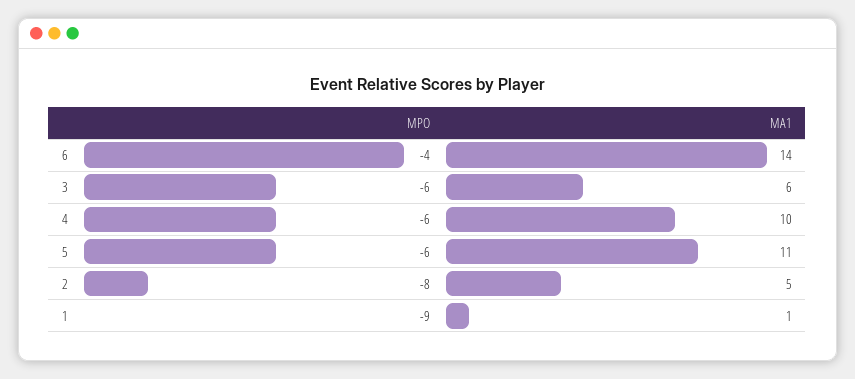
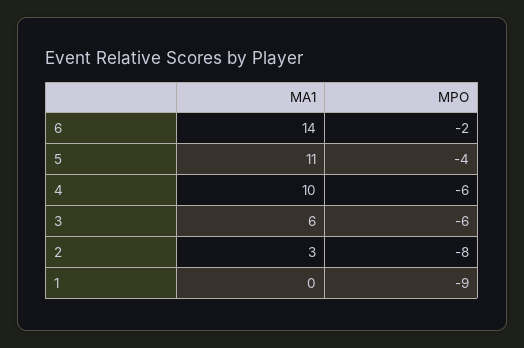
MPO, 6: -4 -> -2
MPO, 5: -6 -> -4
MA1, 2: 5 -> 3
MA1, 1: 1 -> 0

